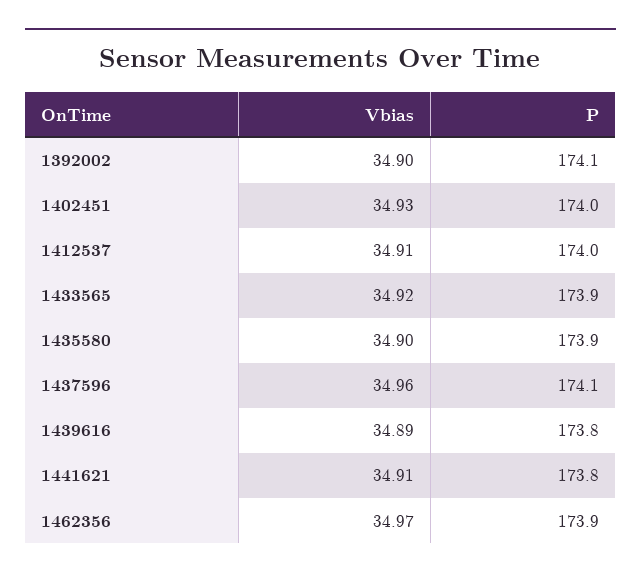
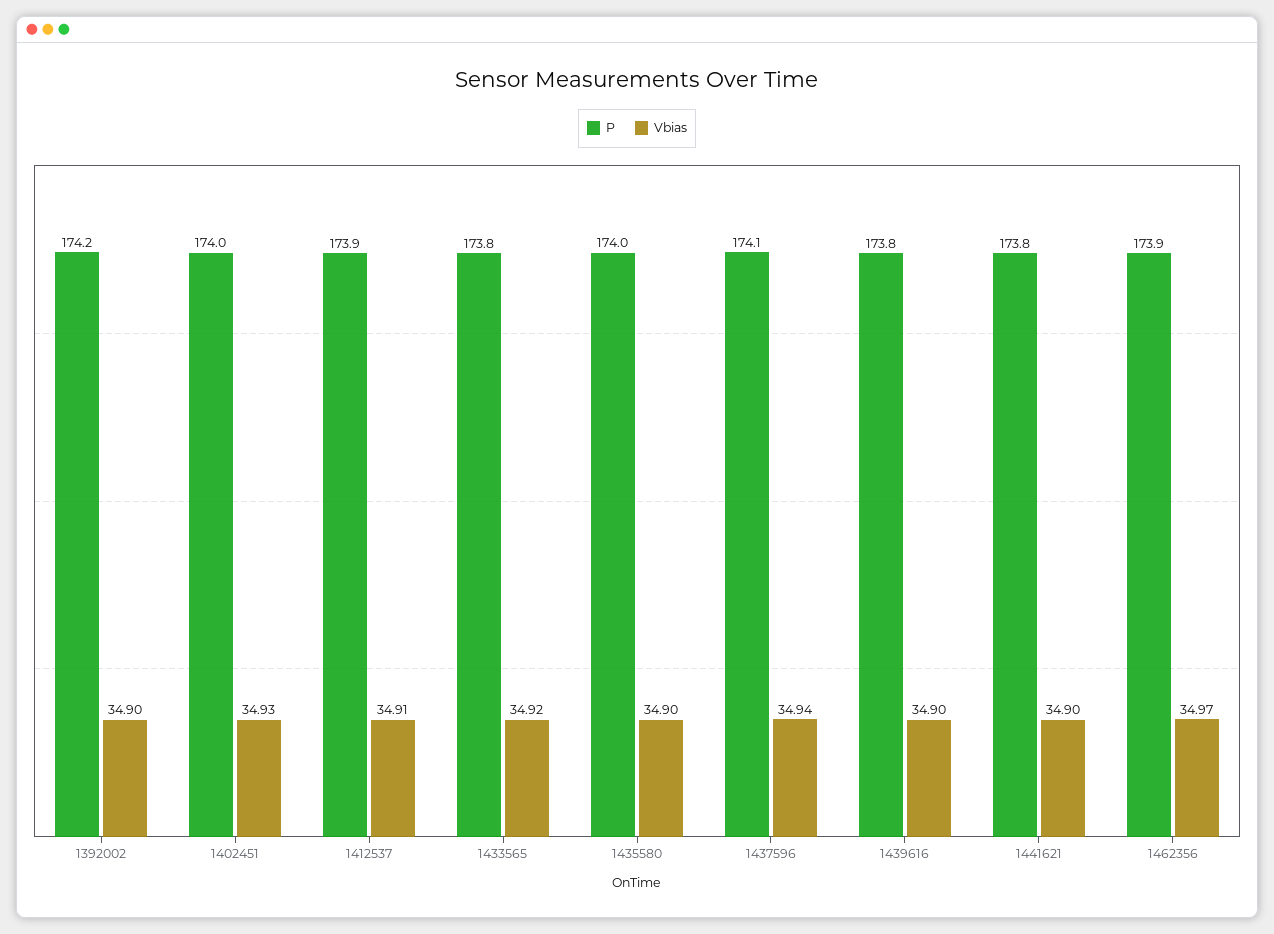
P, 1392002: 174.1 -> 174.2
P, 1412537: 174 -> 173.9
P, 1433565: 173.9 -> 173.8
P, 1435580: 173.9 -> 174
Vbias, 1437596: 34.96 -> 34.94
Vbias, 1439616: 34.89 -> 34.9
Vbias, 1441621: 34.91 -> 34.9

